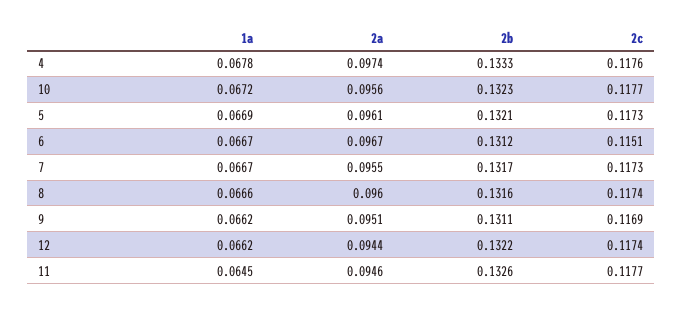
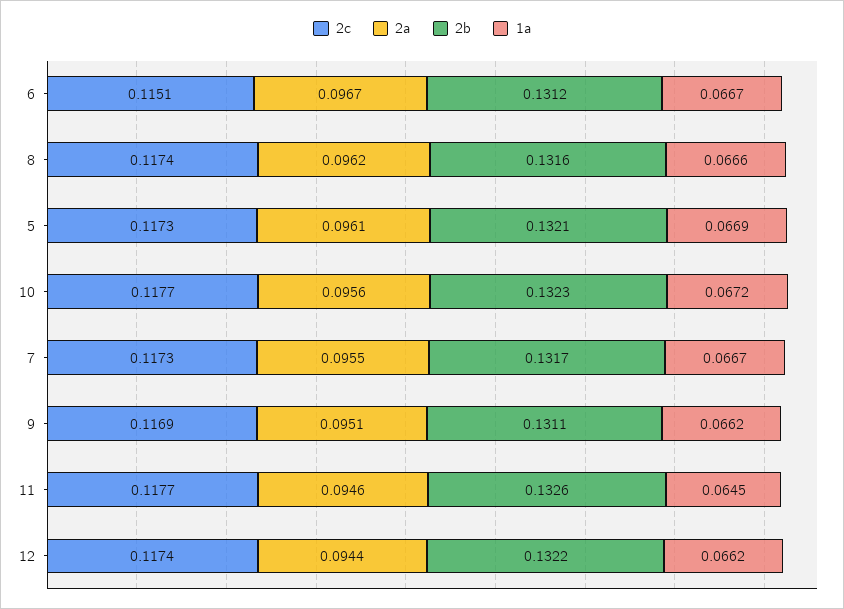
1a, 4: 0.0678 -> none
2a, 4: 0.0974 -> none
2b, 4: 0.1333 -> none
2c, 4: 0.1176 -> none
2a, 8: 0.096 -> 0.0962

